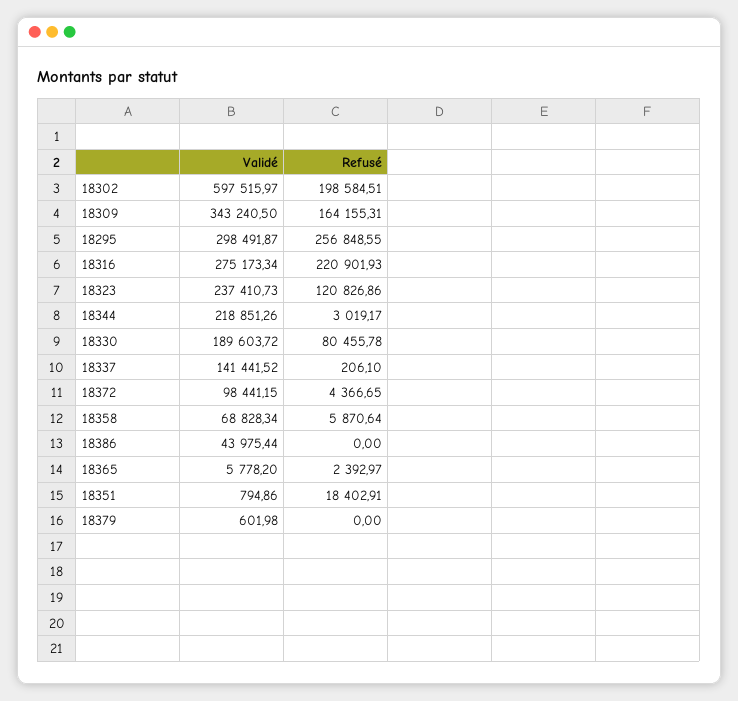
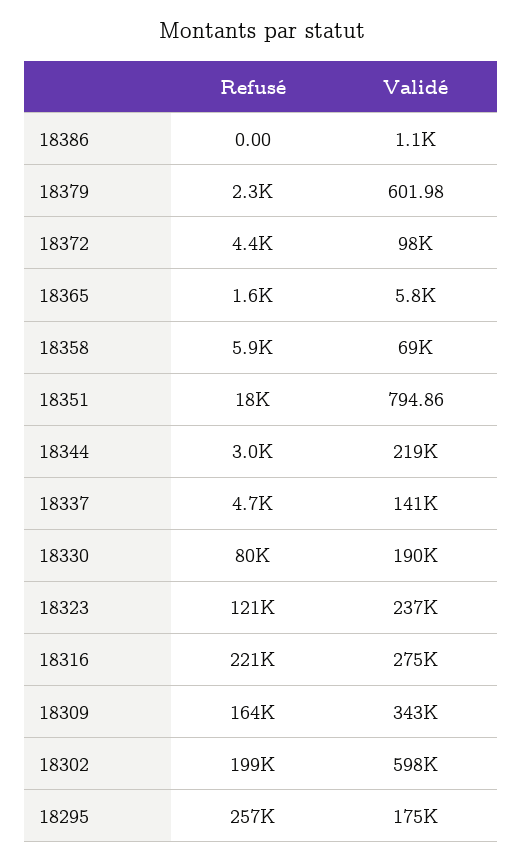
Validé, 18295: 298491.87 -> 175000
Refusé, 18337: 206.1 -> 4700
Validé, 18386: 43975.44 -> 1100
Refusé, 18365: 2392.97 -> 1600
Refusé, 18379: 0 -> 2300

